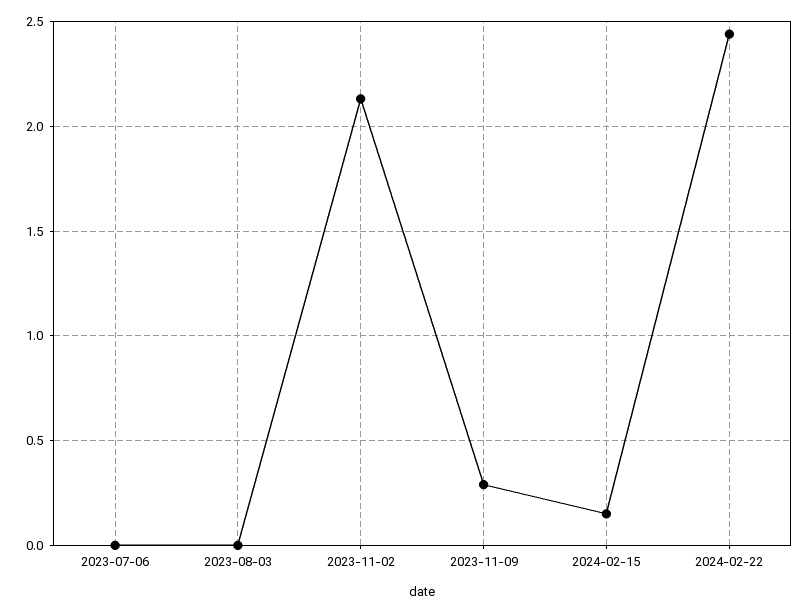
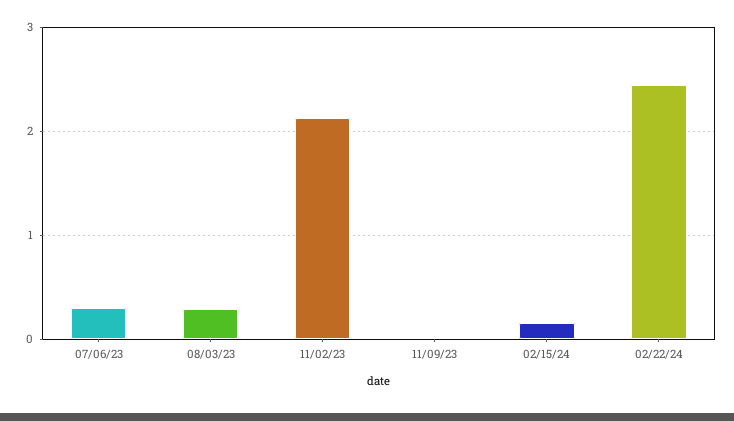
2023-07-06: 0 -> 0.3
2023-08-03: 0 -> 0.3
2023-11-09: 0.3 -> 0

